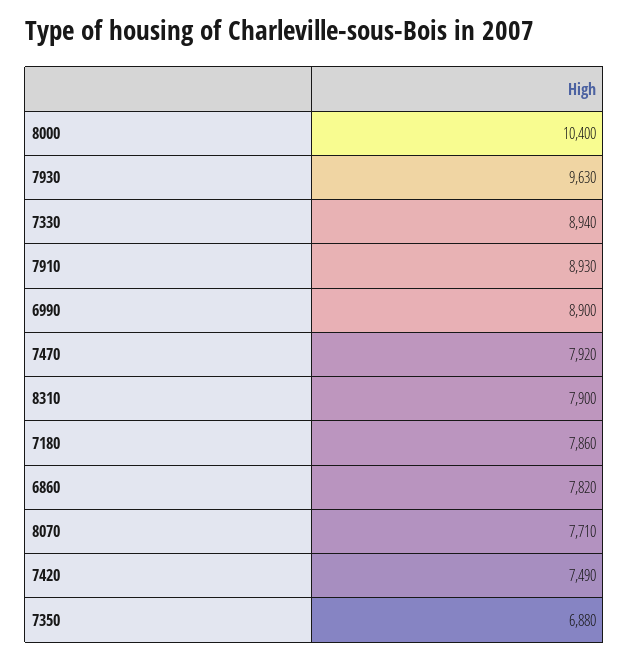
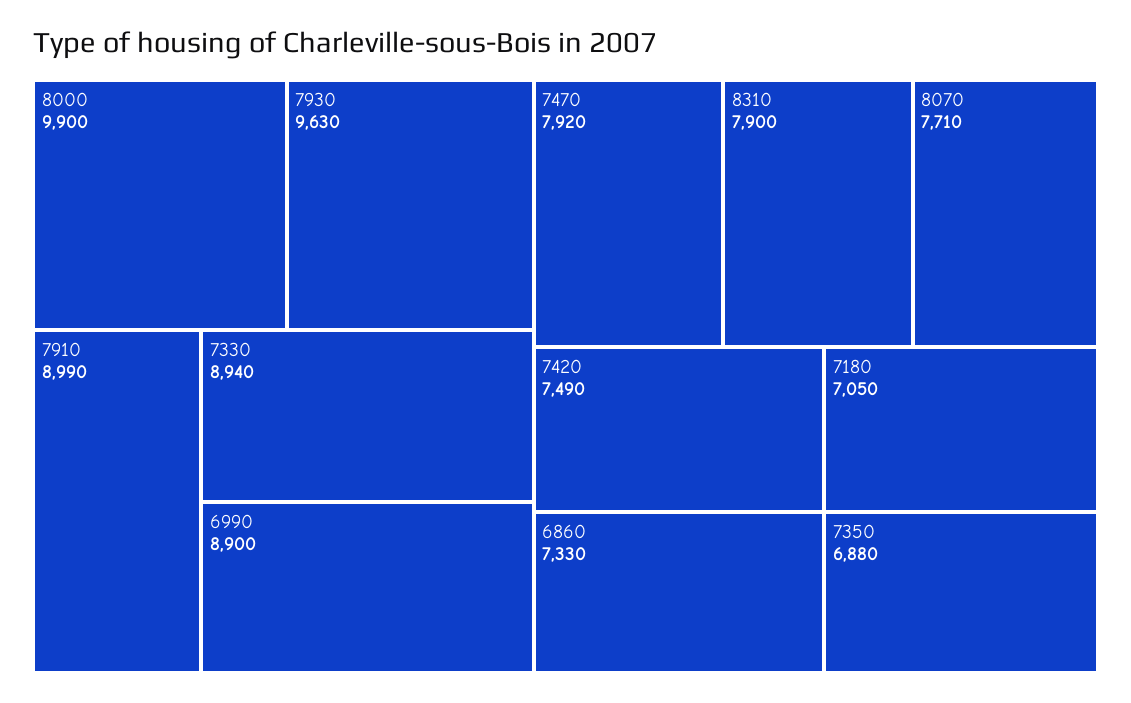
8000: 10400 -> 9900
7910: 8930 -> 8990
7180: 7860 -> 7050
6860: 7820 -> 7330

